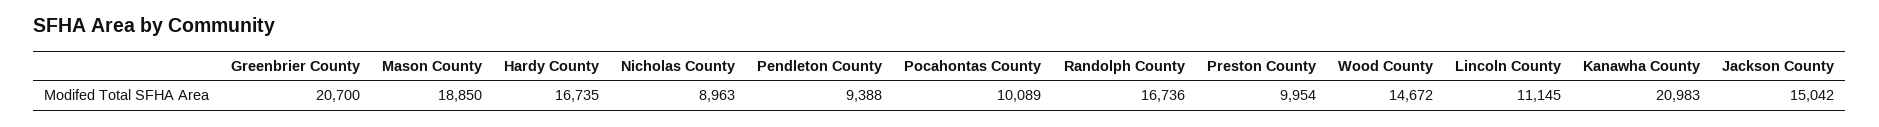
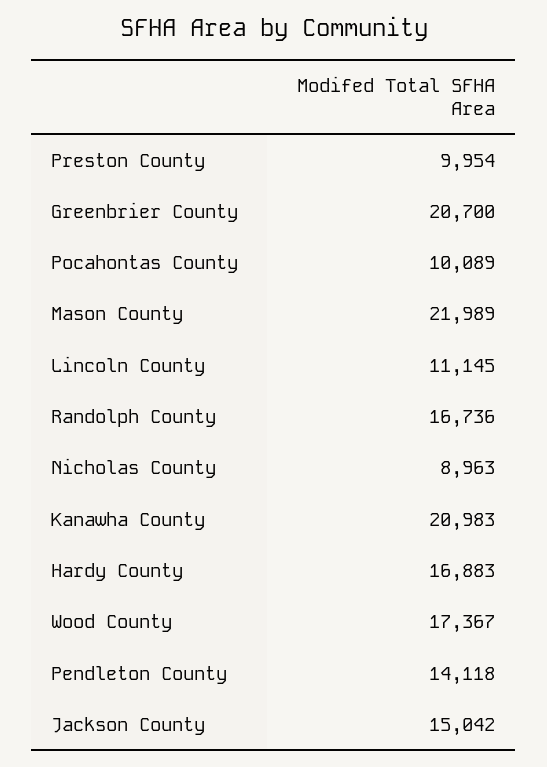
Mason County: 18850 -> 21989
Hardy County: 16735 -> 16883
Pendleton County: 9388 -> 14118
Wood County: 14672 -> 17367

